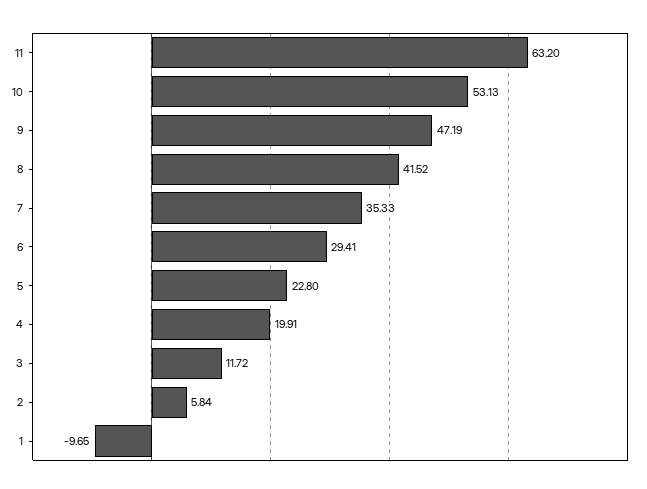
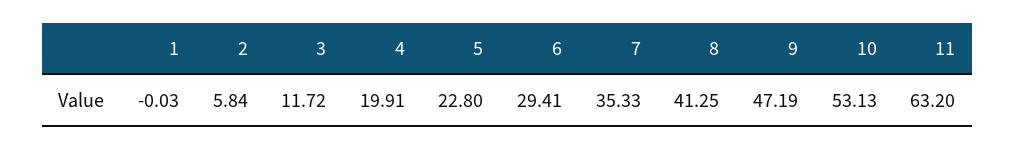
8: 41.52 -> 41.25
1: -9.65 -> -0.03

